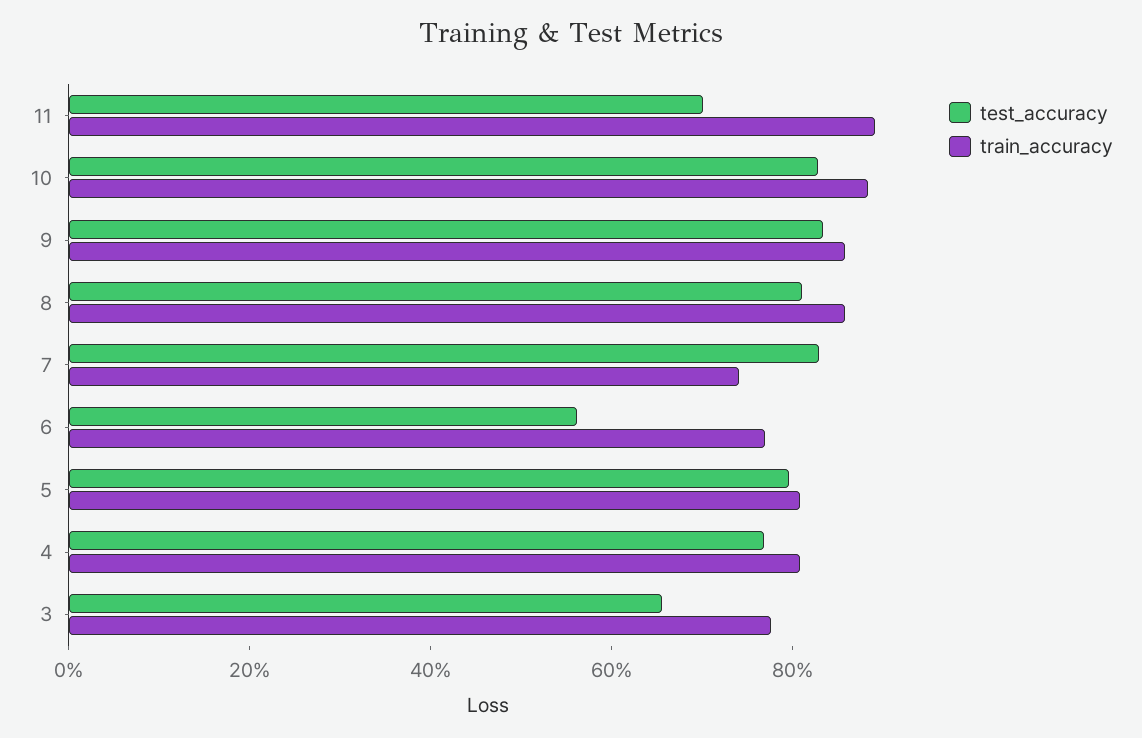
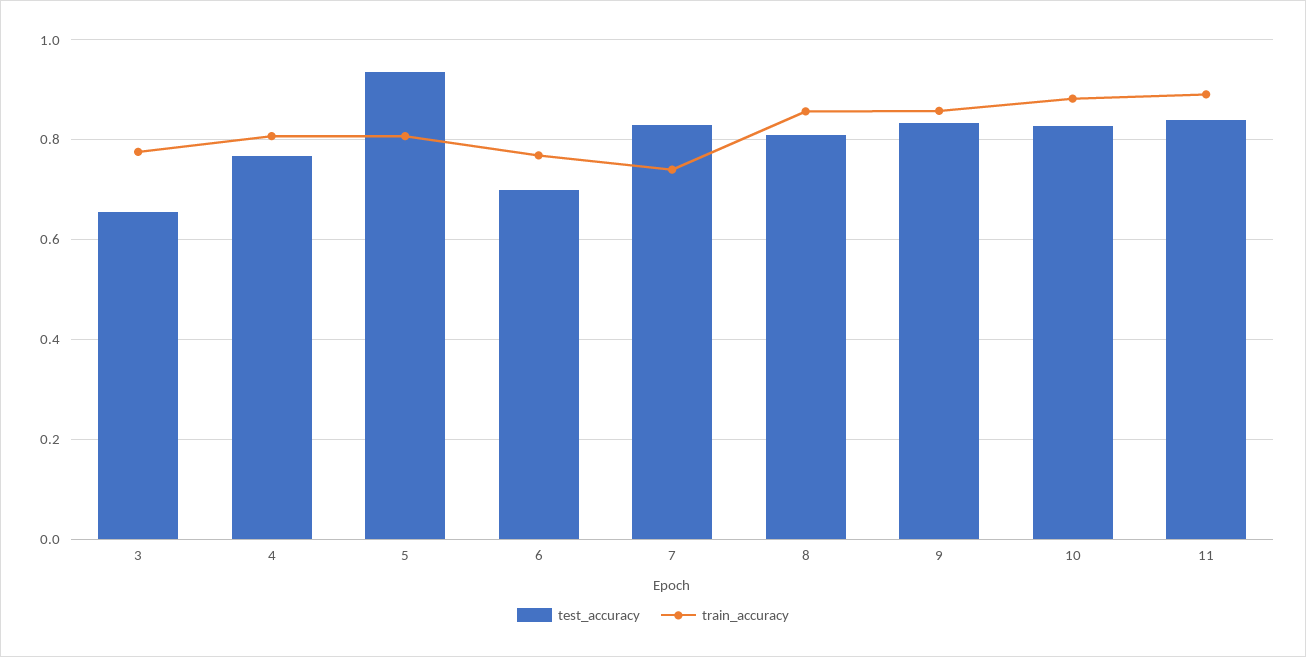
test_accuracy, 11: 0.7 -> 0.84
test_accuracy, 6: 0.55 -> 0.7
test_accuracy, 5: 0.8 -> 0.94

